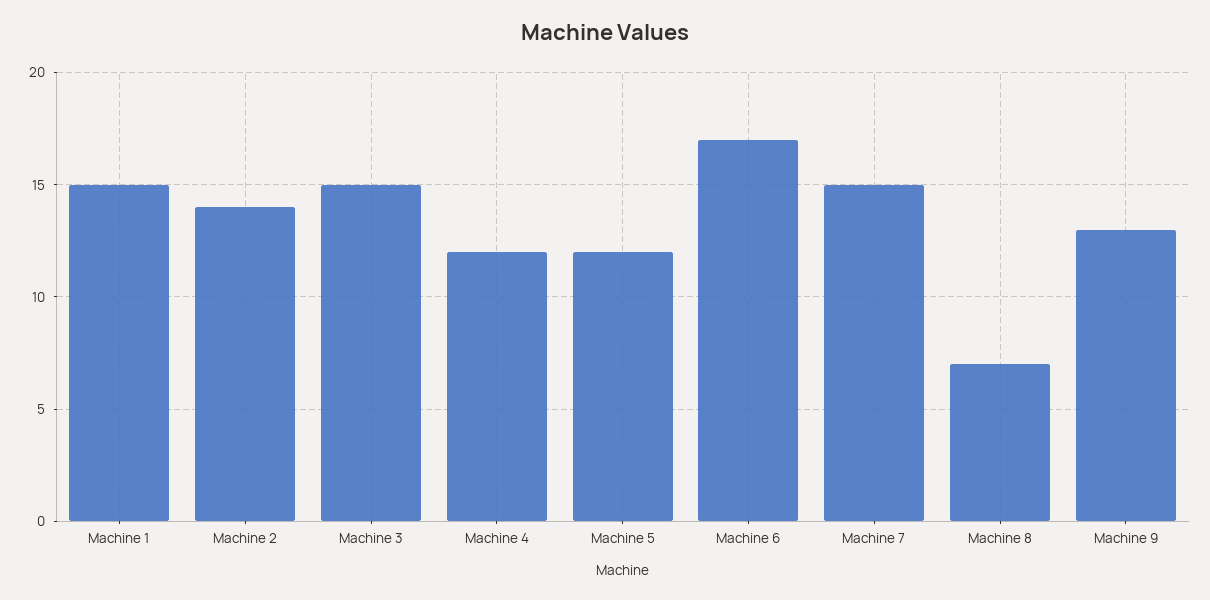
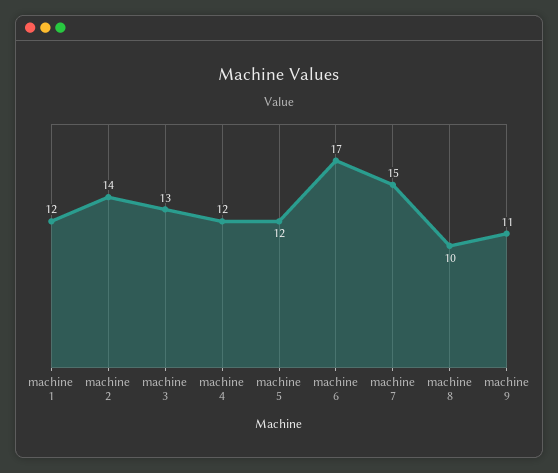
Machine 1: 15 -> 12
Machine 3: 15 -> 13
Machine 8: 7 -> 10
Machine 9: 13 -> 11

